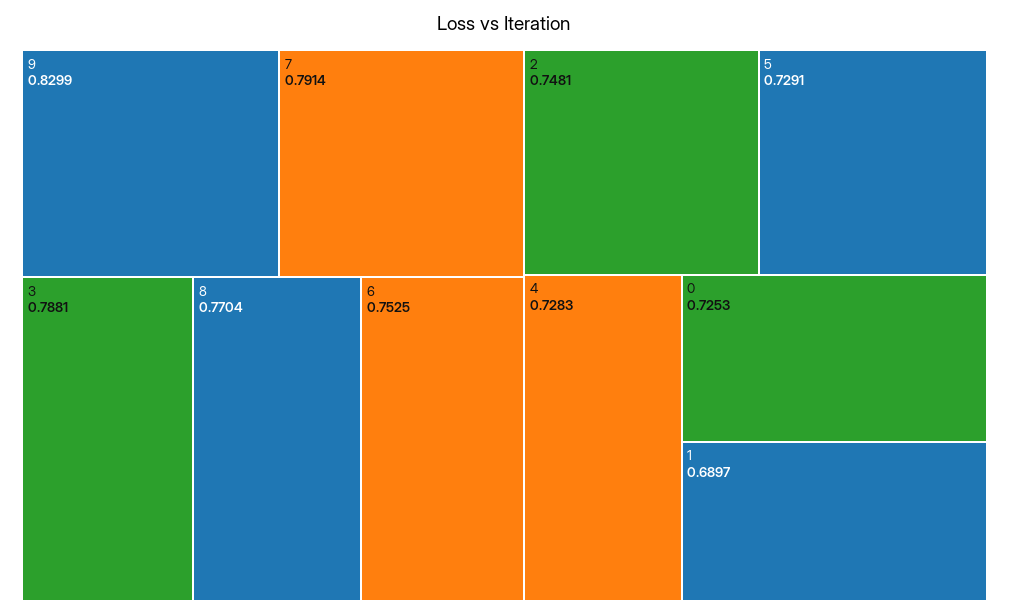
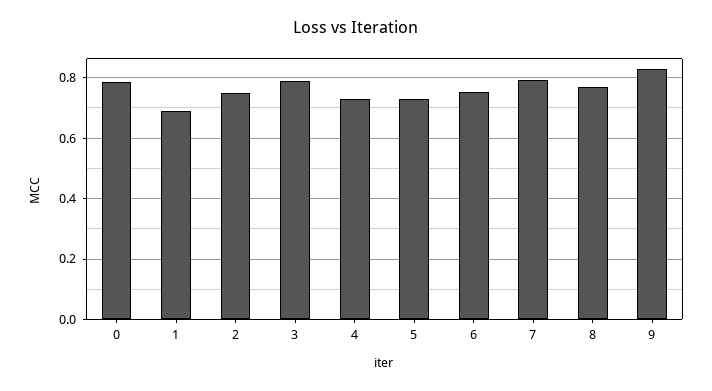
0: 0.7253 -> 0.78

